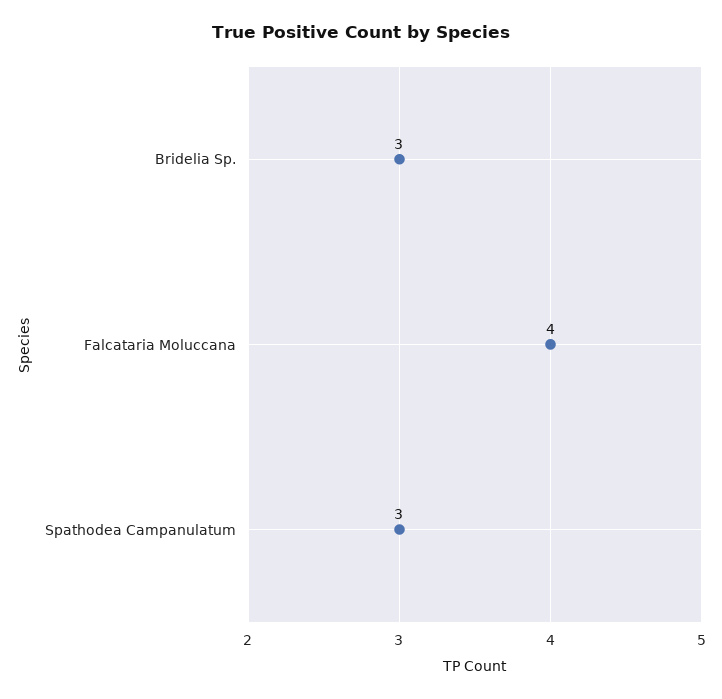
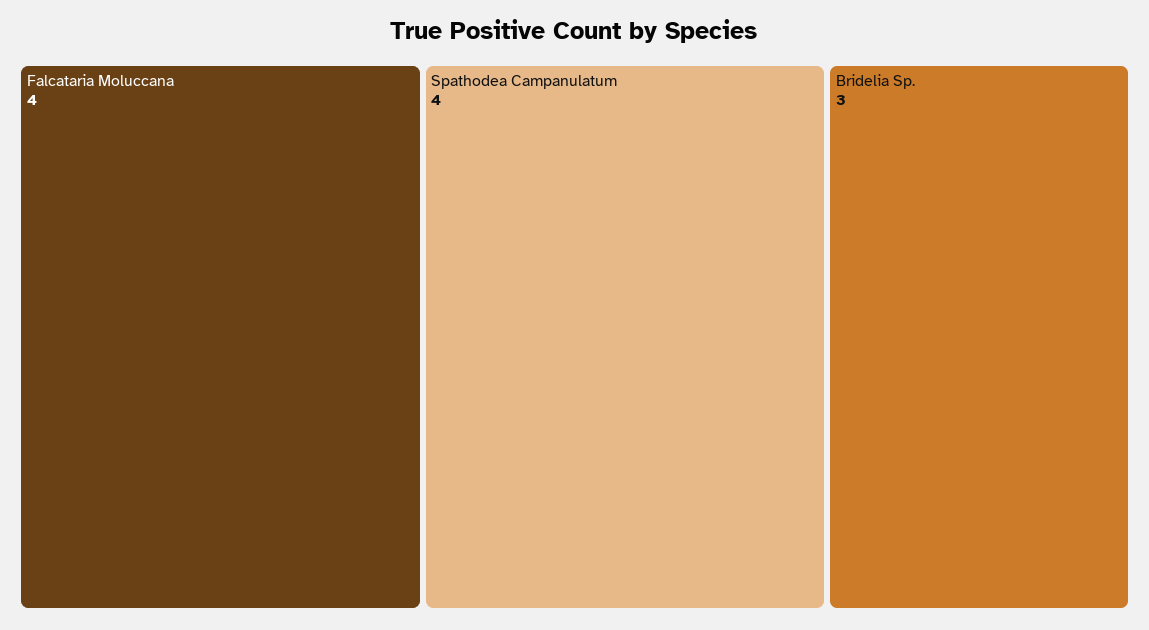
Spathodea Campanulatum: 3 -> 4

